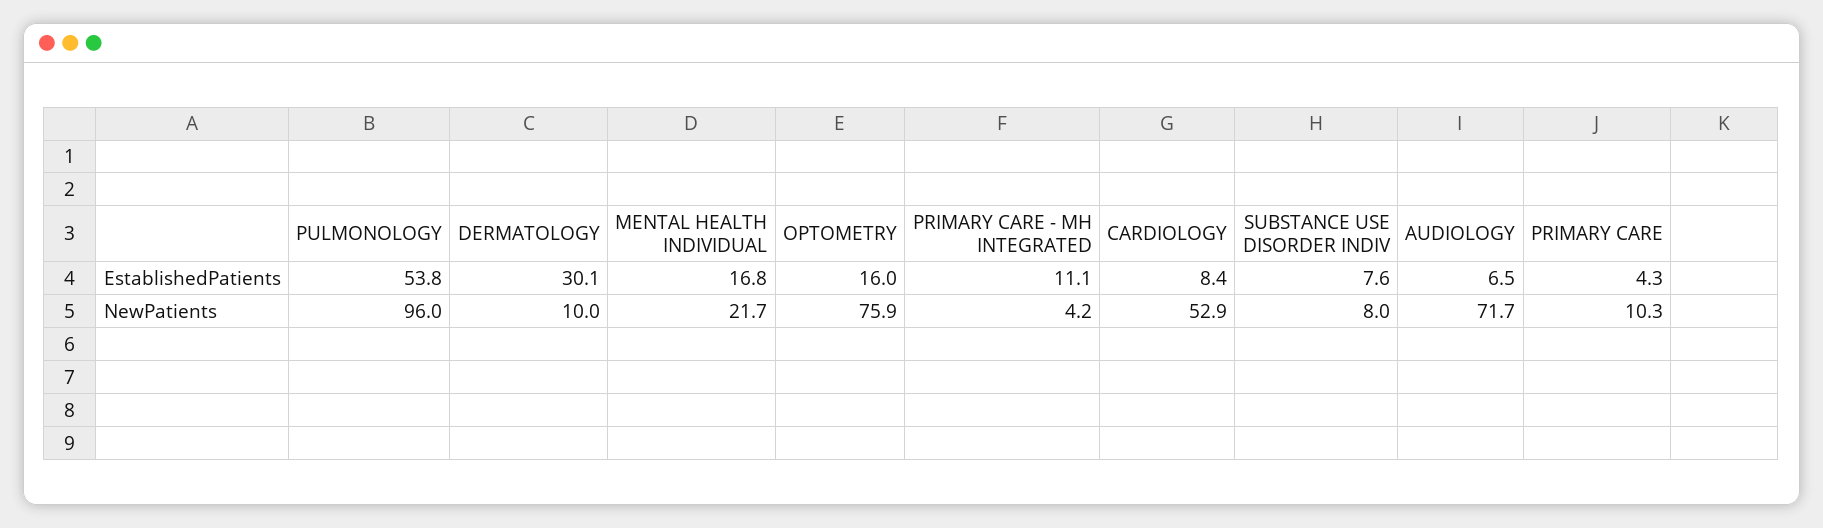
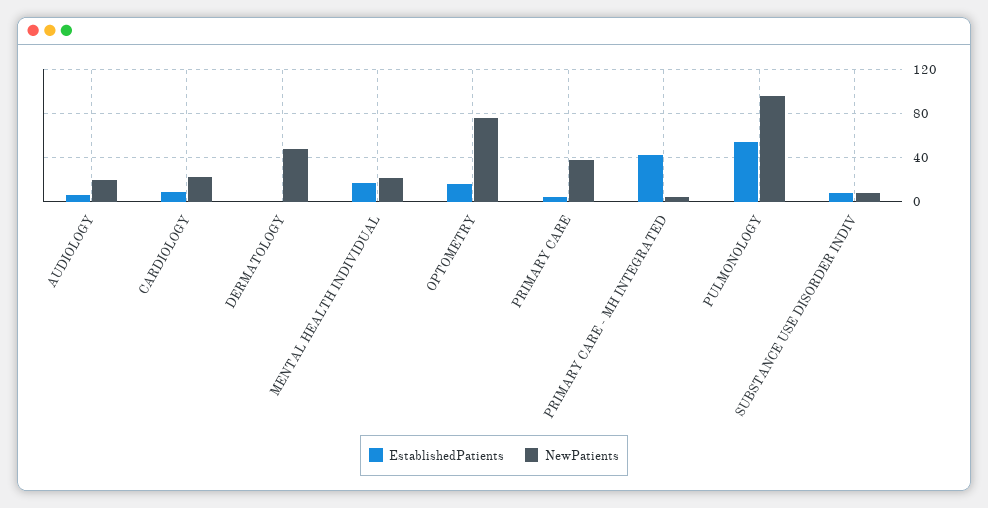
EstablishedPatients, DERMATOLOGY: 30.1 -> 0
EstablishedPatients, PRIMARY CARE - MH INTEGRATED: 11.1 -> 40
NewPatients, DERMATOLOGY: 10 -> 50
NewPatients, CARDIOLOGY: 52.9 -> 20
NewPatients, AUDIOLOGY: 71.7 -> 20
NewPatients, PRIMARY CARE: 10.3 -> 40

